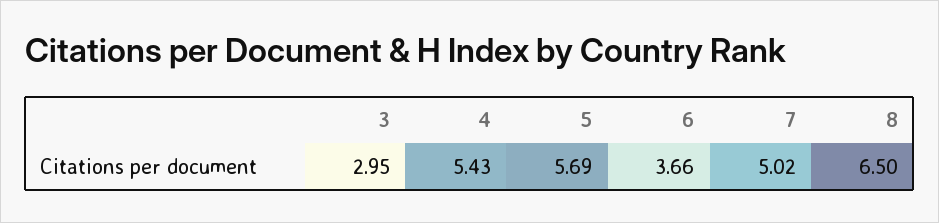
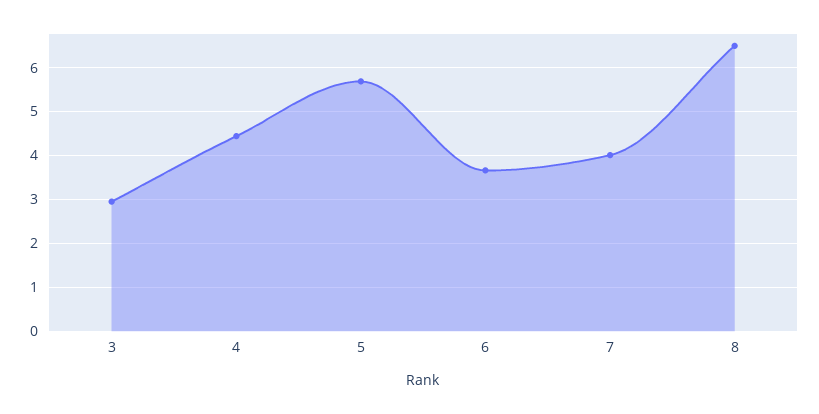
4: 5.43 -> 4.4
7: 5.02 -> 4

